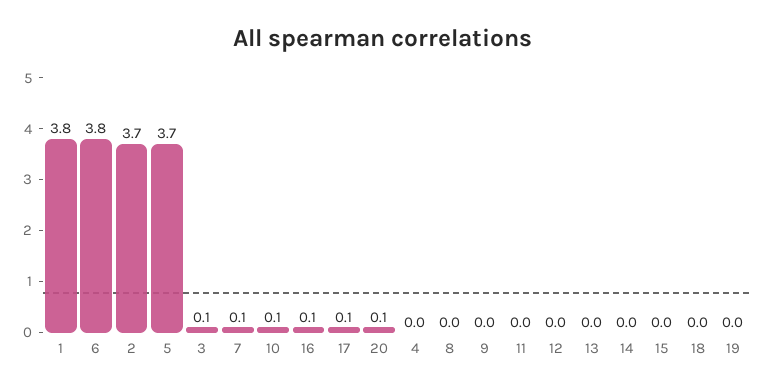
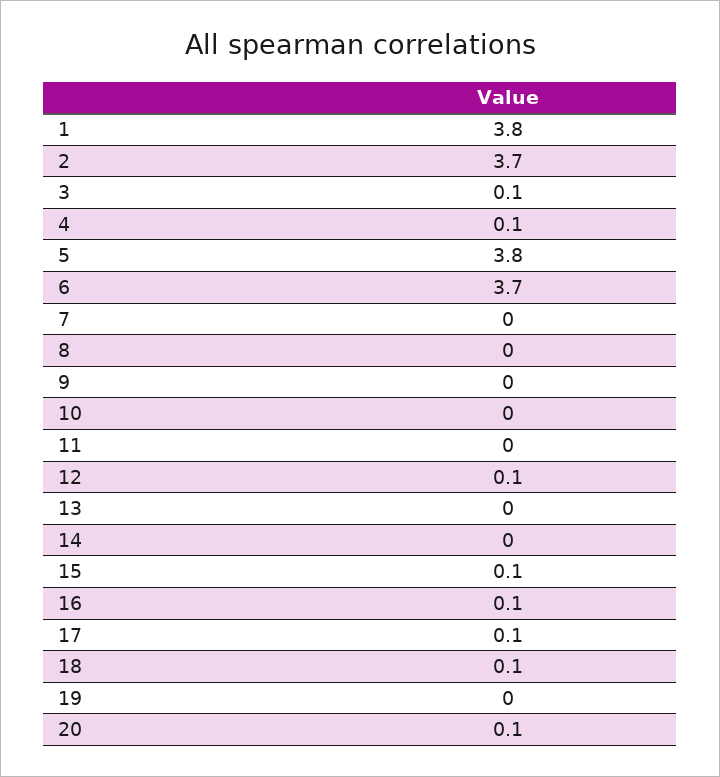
6: 3.8 -> 3.7
5: 3.7 -> 3.8
7: 0.1 -> 0
10: 0.1 -> 0
4: 0 -> 0.1
12: 0 -> 0.1
15: 0 -> 0.1
18: 0 -> 0.1

